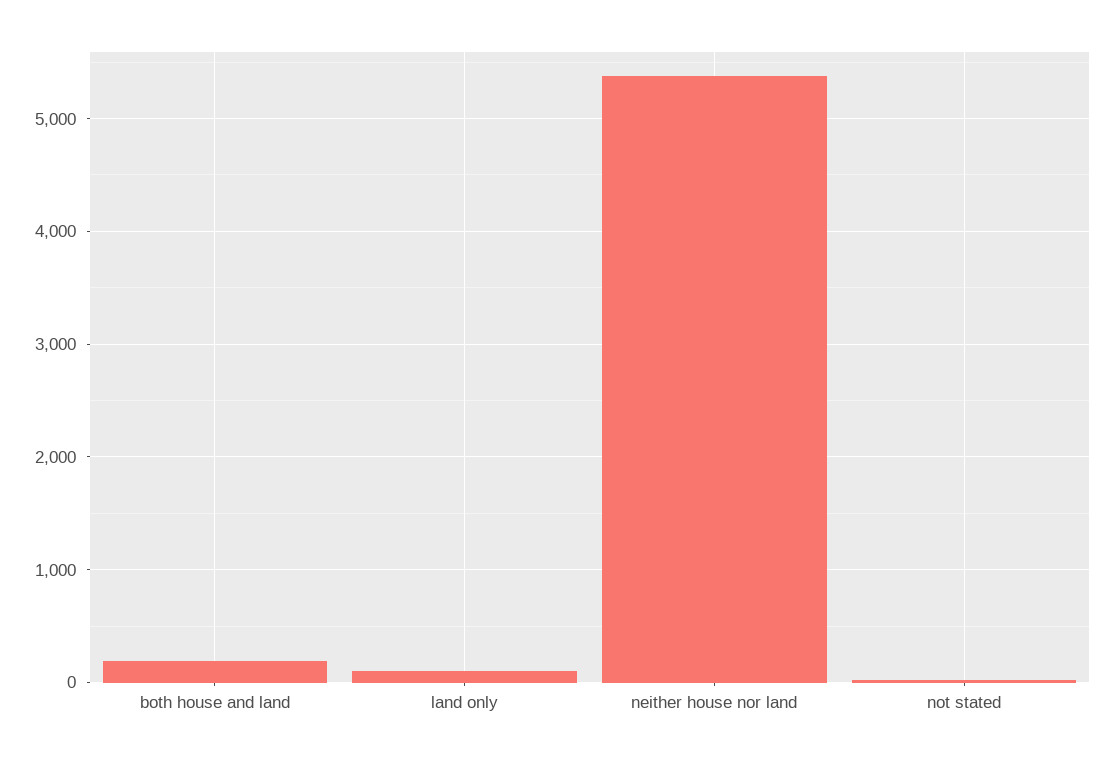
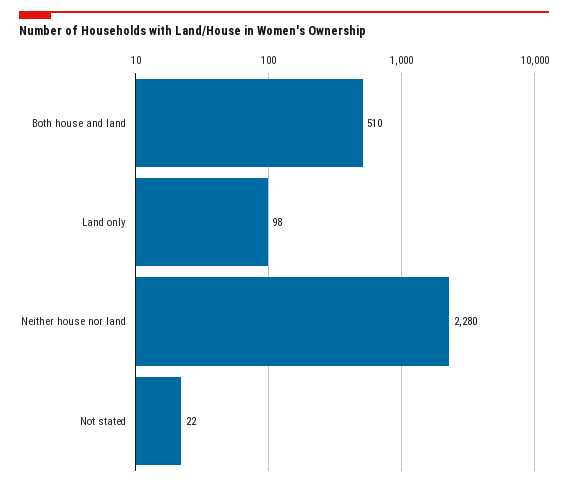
both house and land: 200 -> 510
neither house nor land: 5400 -> 2280

